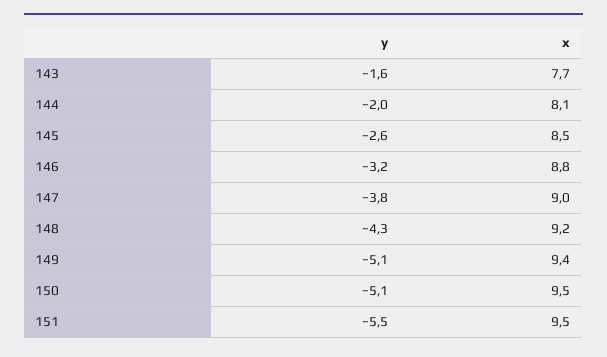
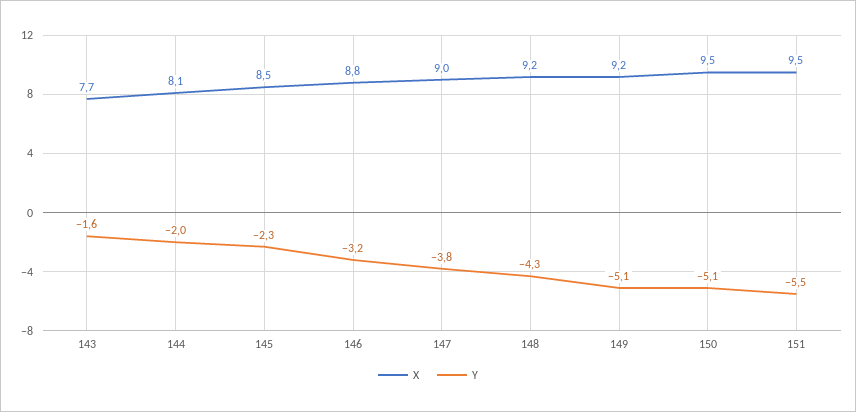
y, 145: -2.6 -> -2.3
x, 149: 9.4 -> 9.2

